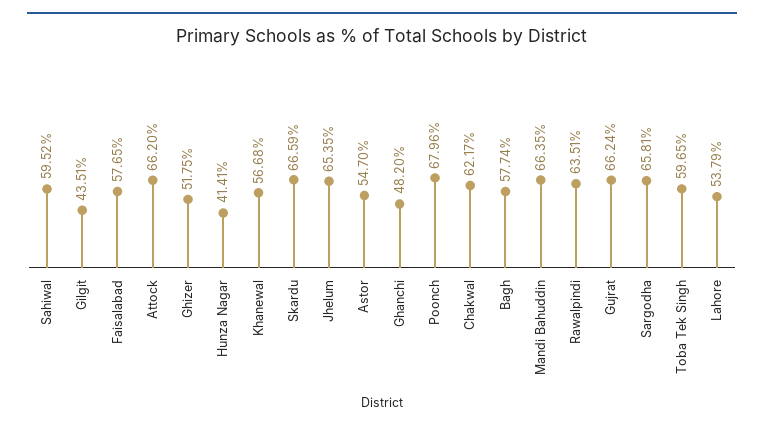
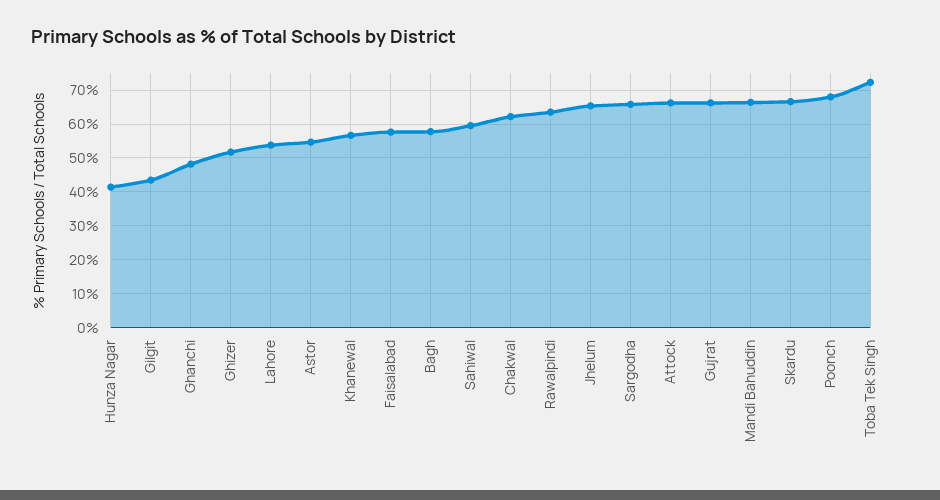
Toba Tek Singh: 59.65 -> 72

